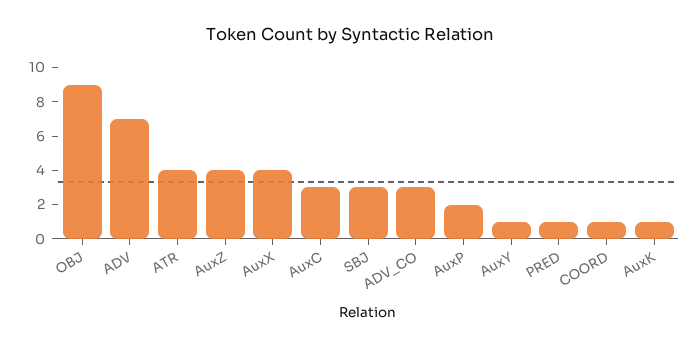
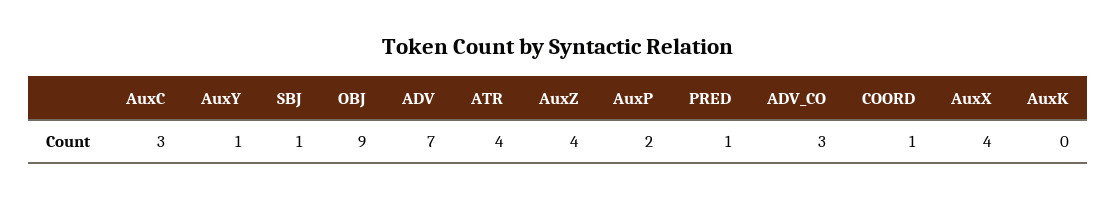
SBJ: 3 -> 1
AuxK: 1 -> 0

